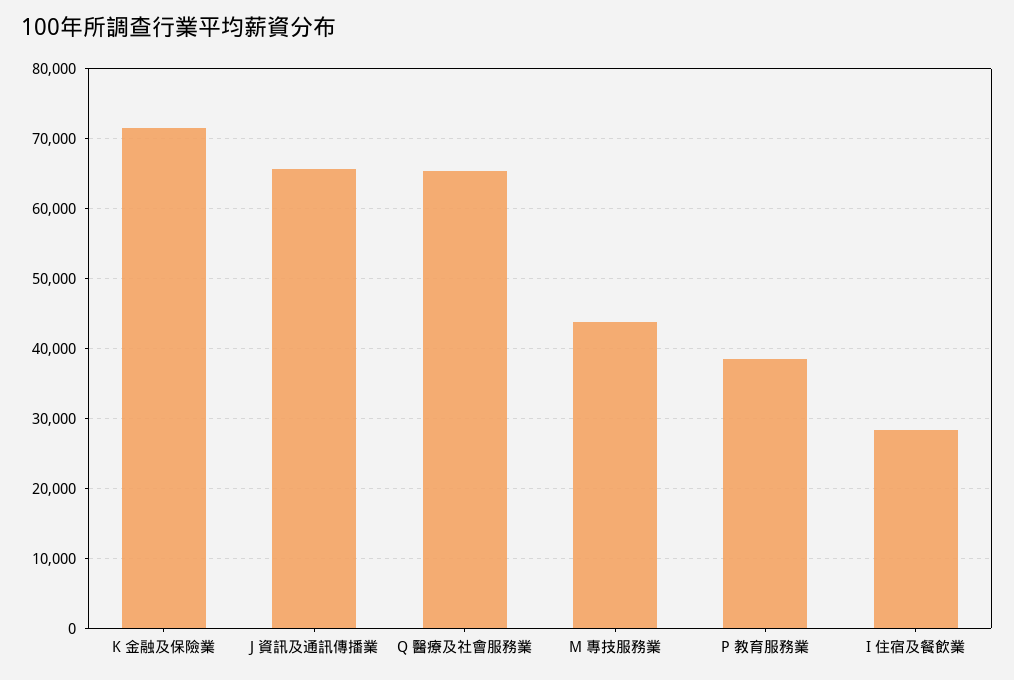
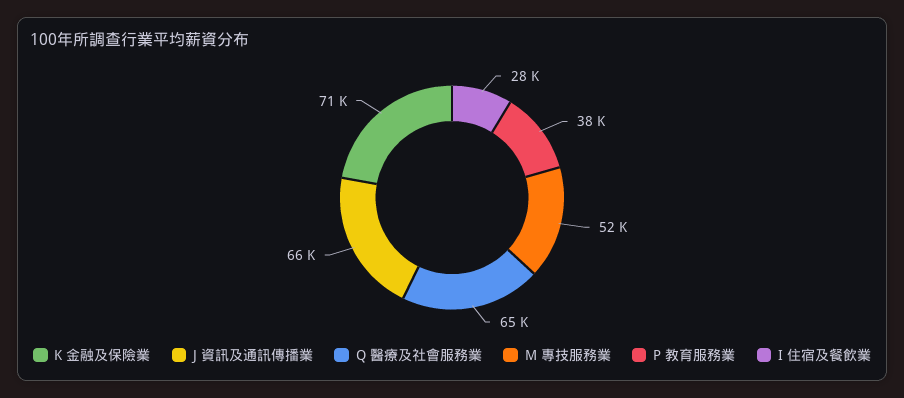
M 專技服務業: 44000 -> 52000

